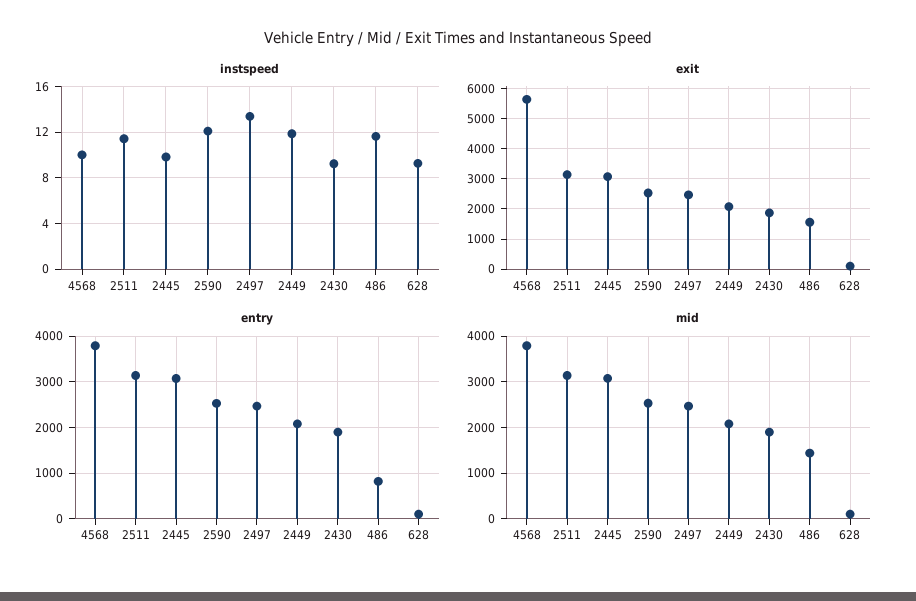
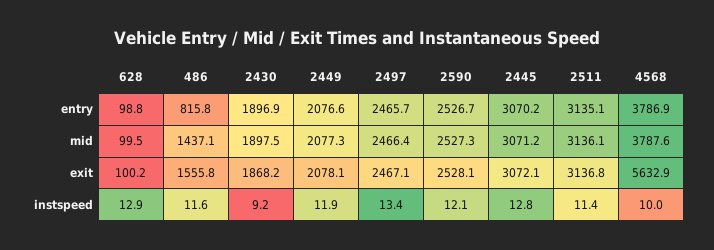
instspeed, 2445: 10 -> 12.8
instspeed, 628: 9 -> 12.9

